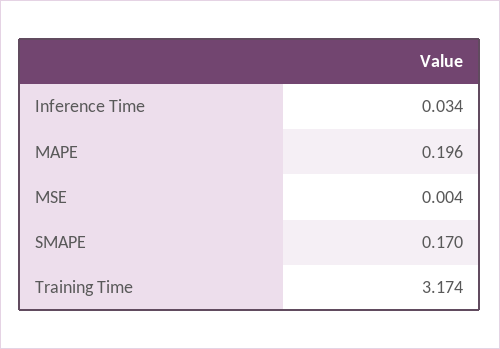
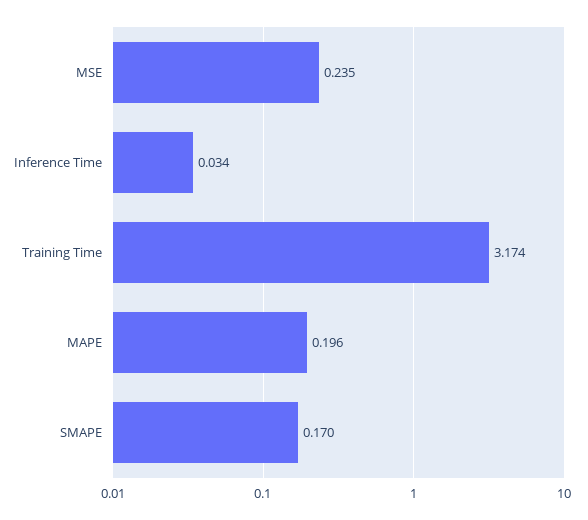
MSE: 0.004 -> 0.235

